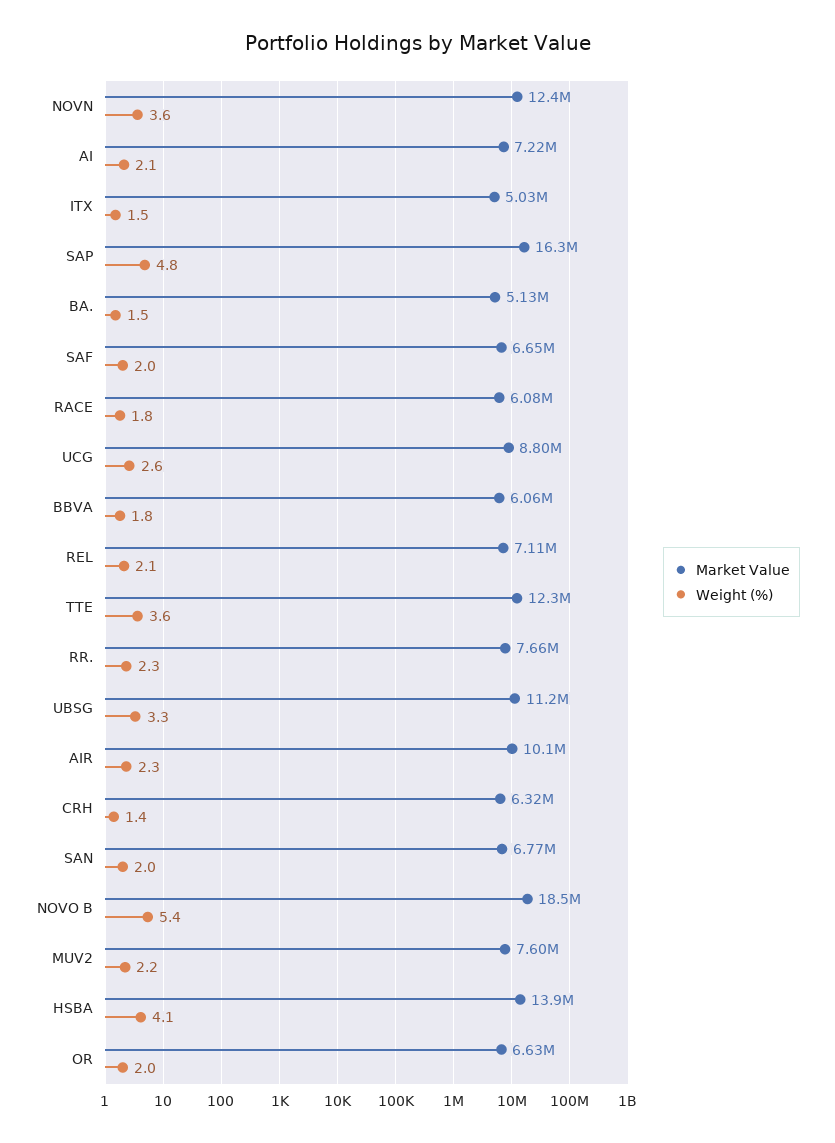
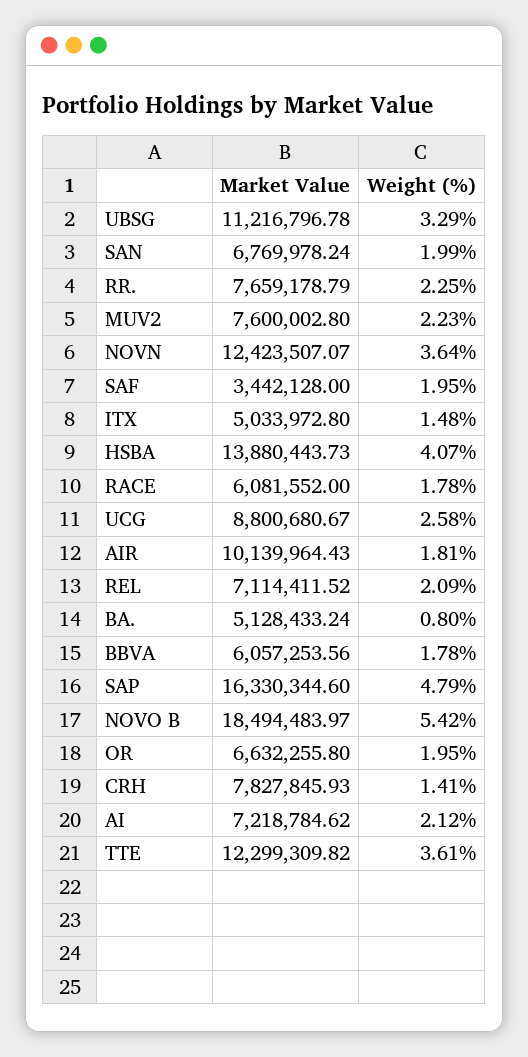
Weight (%), BA.: 1.5 -> 0.8
Market Value, SAF: 6650000 -> 3442128
Weight (%), AIR: 2.3 -> 1.81
Market Value, CRH: 6320000 -> 7827845.93

